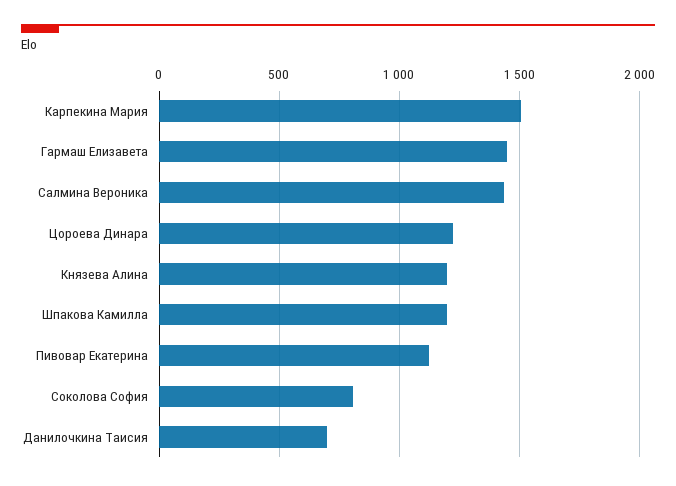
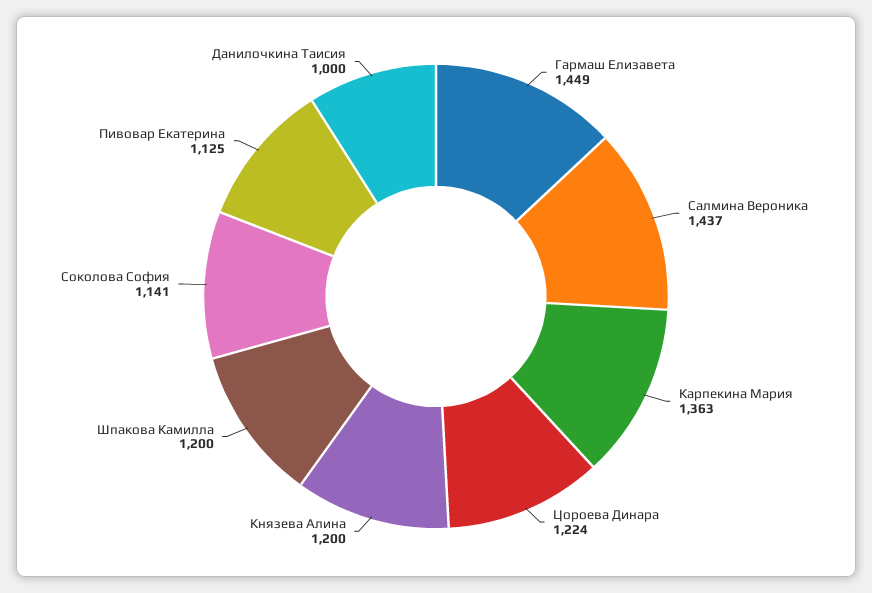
Карпекина Мария: 1500 -> 1363
Соколова София: 800 -> 1141
Данилочкина Таисия: 700 -> 1000

